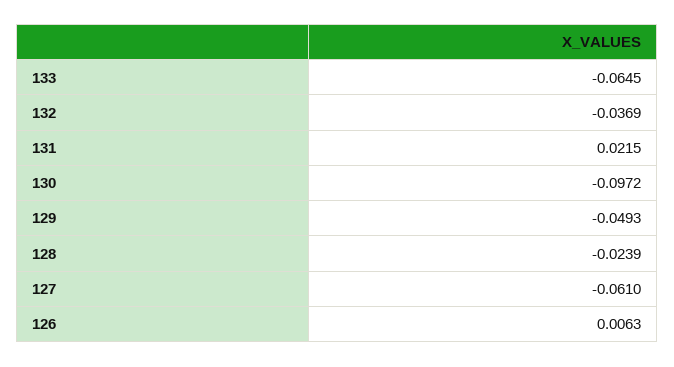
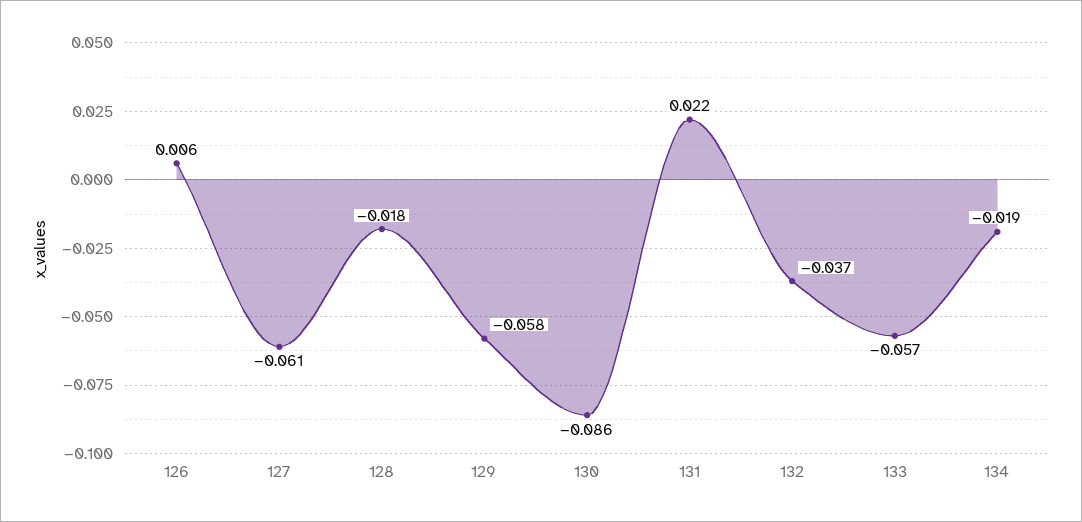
133: -0.0645 -> -0.057
130: -0.0972 -> -0.086
129: -0.0493 -> -0.058
128: -0.0239 -> -0.018
134: none -> -0.019

